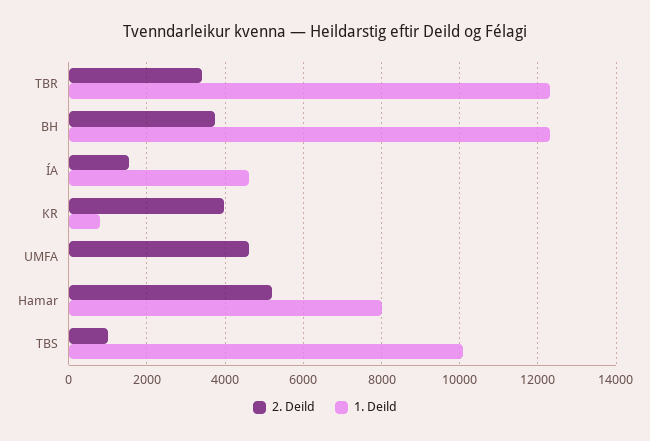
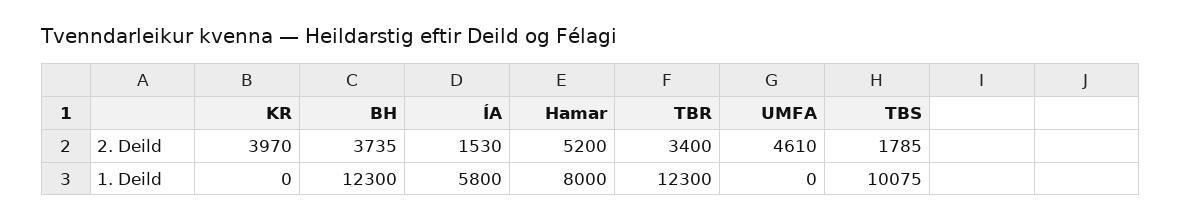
1. Deild, ÍA: 4600 -> 5800
1. Deild, KR: 800 -> 0
2. Deild, TBS: 1000 -> 1785

